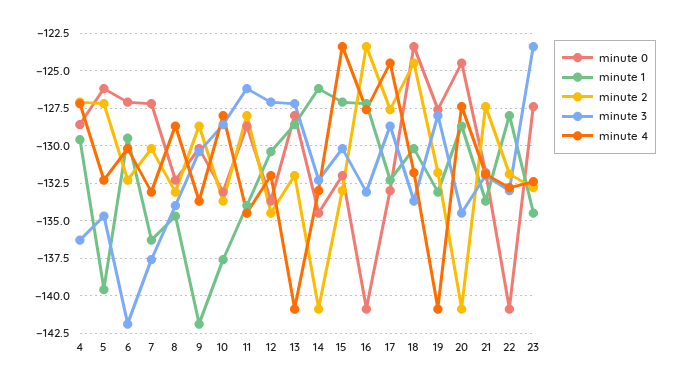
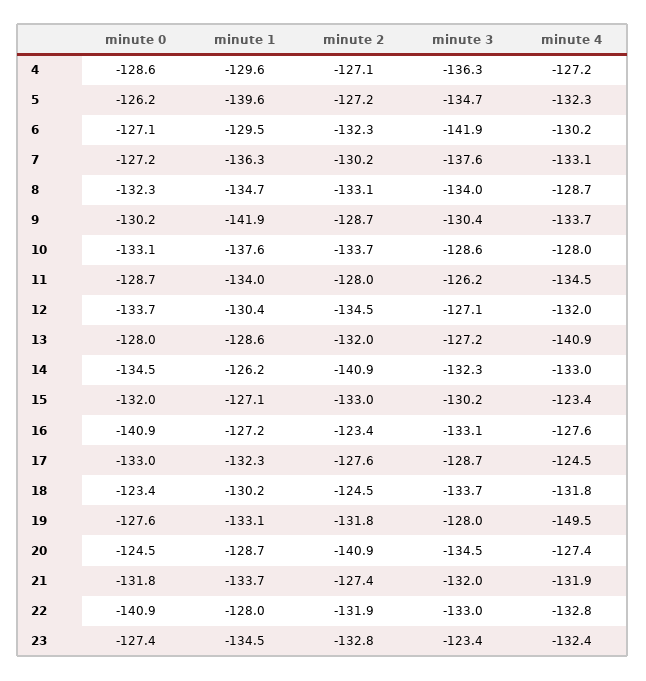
minute 4, 19: -141 -> -149.5

